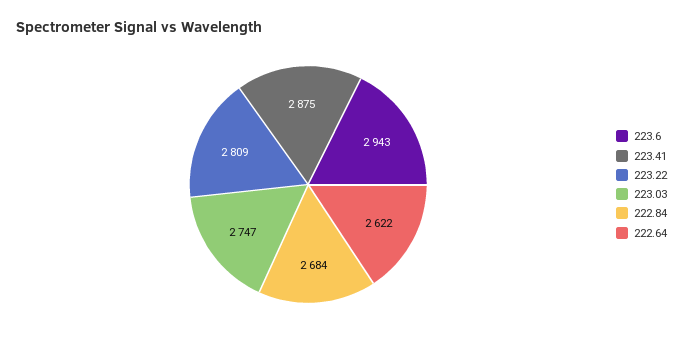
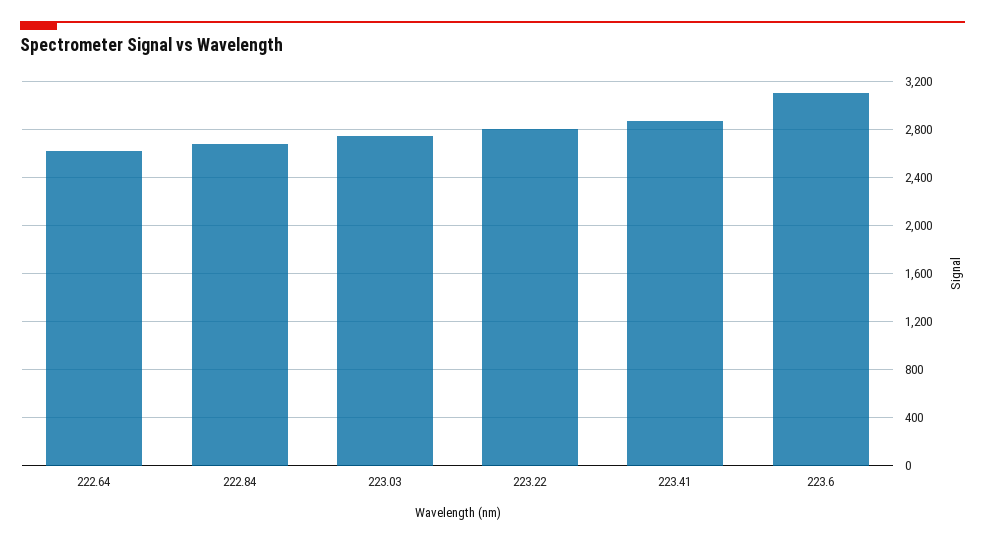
223.6: 2943 -> 3100

